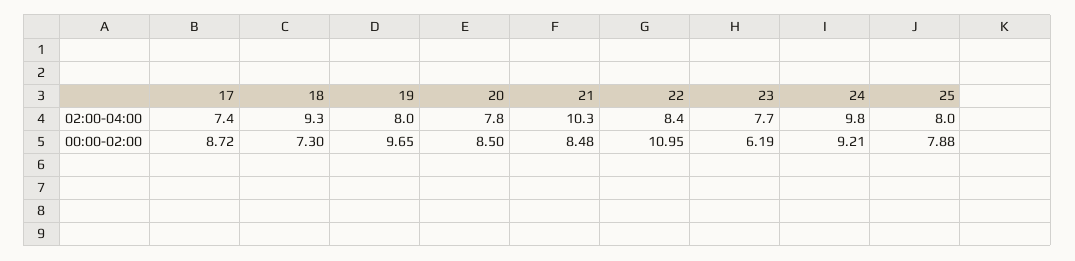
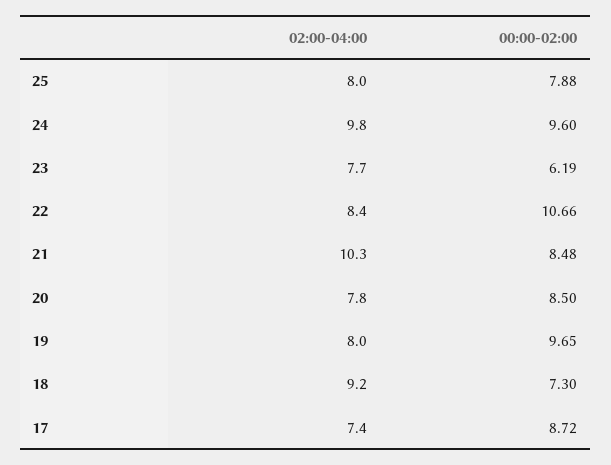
18, 02:00-04:00: 9.3 -> 9.2
22, 00:00-02:00: 10.95 -> 10.66
24, 00:00-02:00: 9.21 -> 9.6

